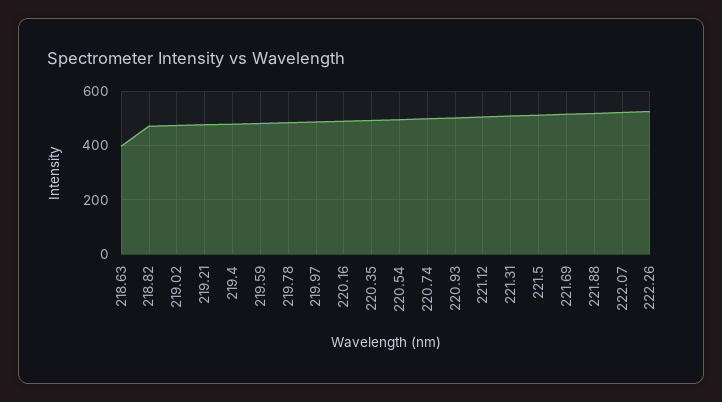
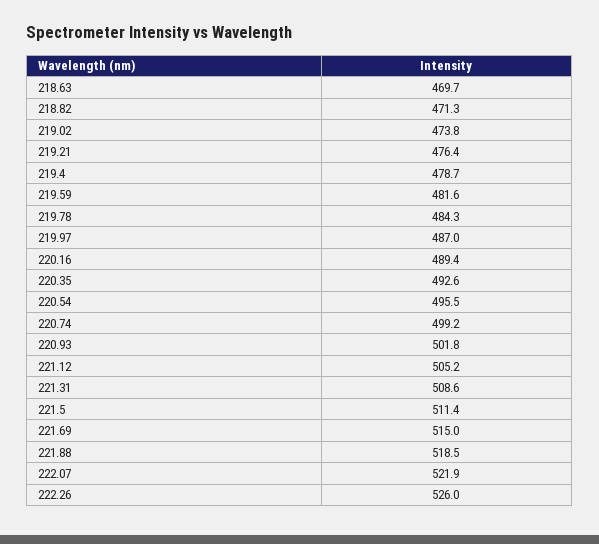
218.63: 400 -> 469.7

